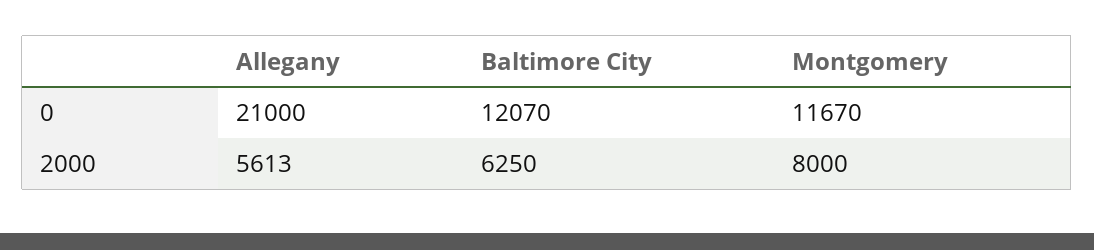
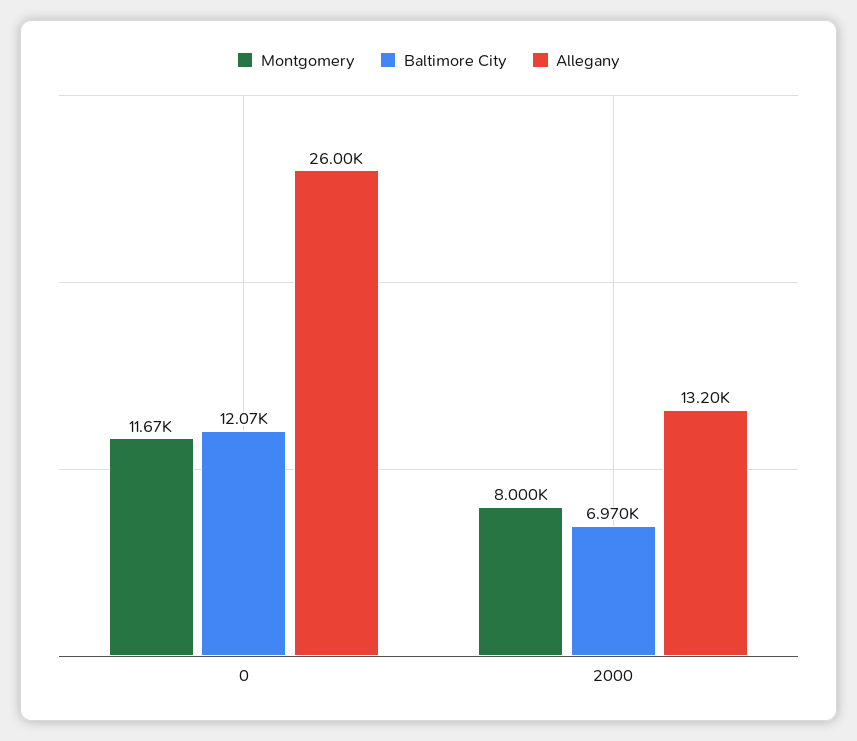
Allegany, 0: 21000 -> 26000
Allegany, 2000: 5613 -> 13200
Baltimore City, 2000: 6250 -> 6970

